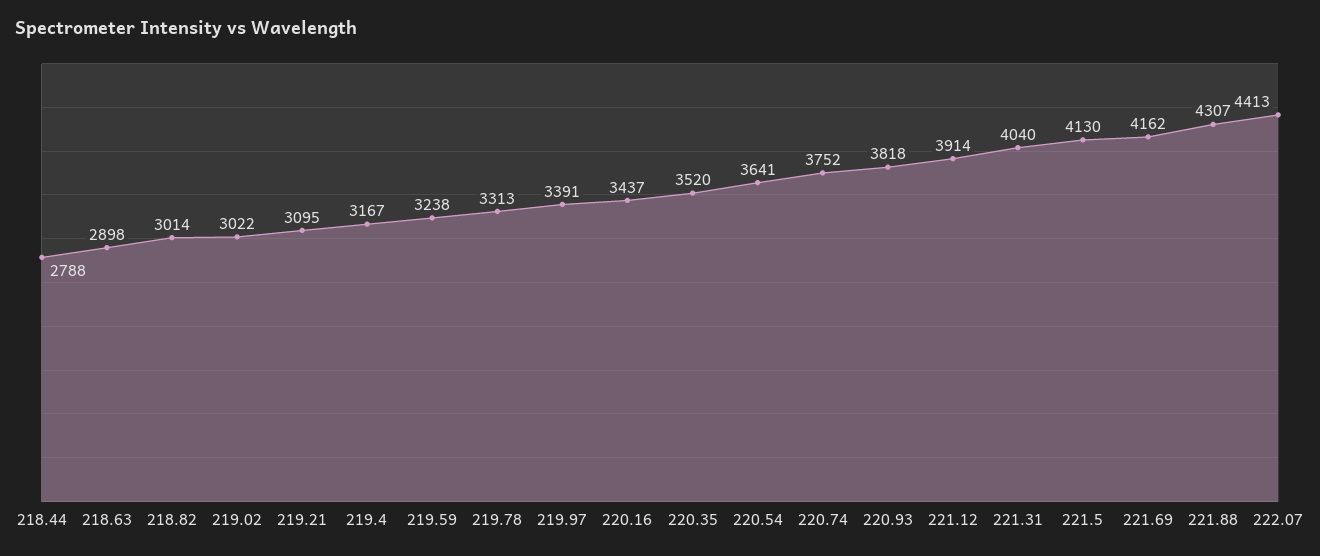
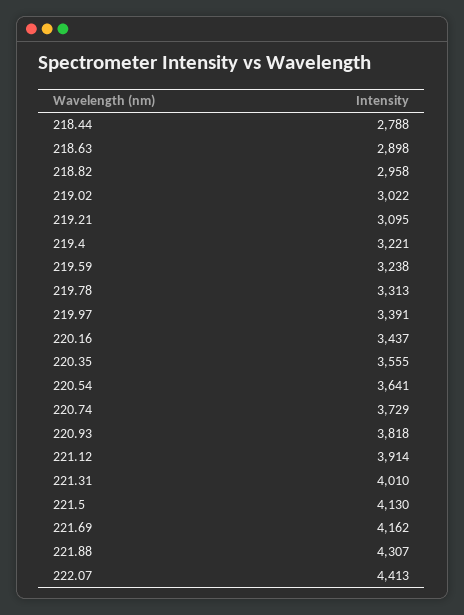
218.82: 3014 -> 2958
219.4: 3167 -> 3221
220.35: 3520 -> 3555
220.74: 3752 -> 3729
221.31: 4040 -> 4010

